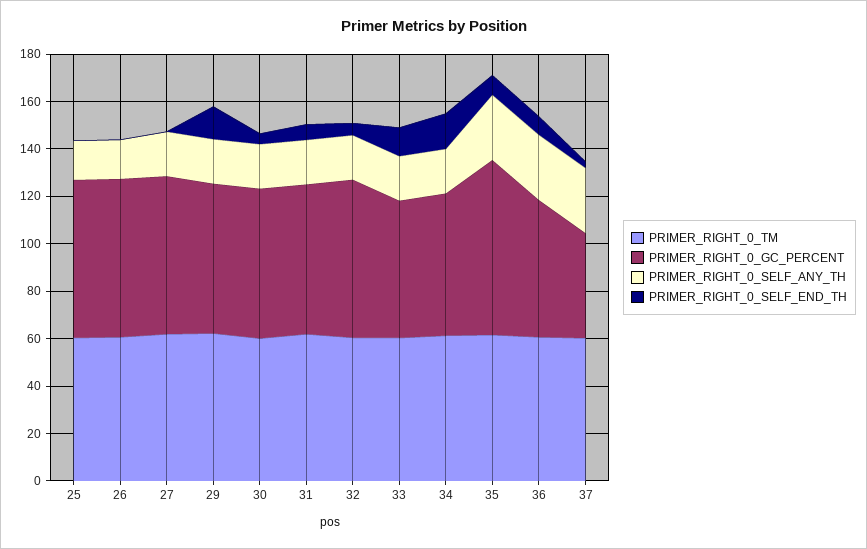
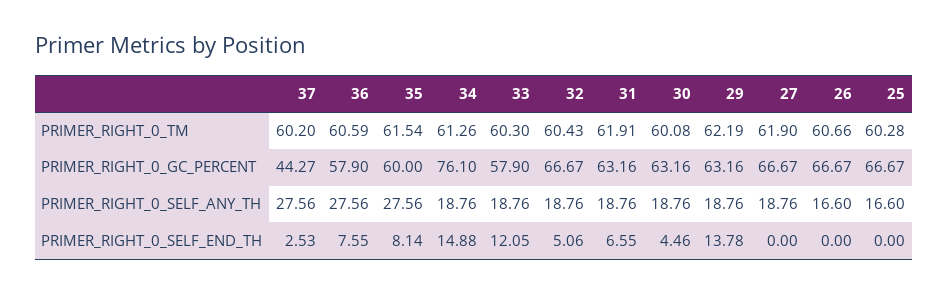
PRIMER_RIGHT_0_GC_PERCENT, 34: 60 -> 76.1
PRIMER_RIGHT_0_GC_PERCENT, 35: 75 -> 60

